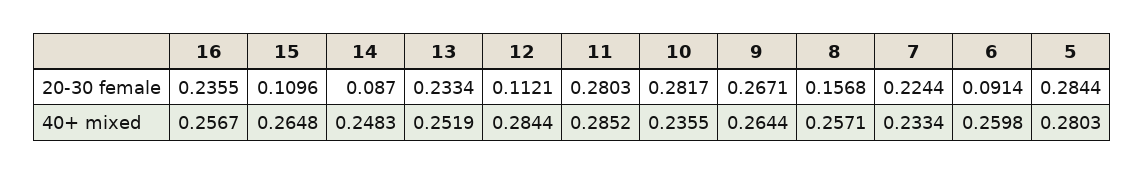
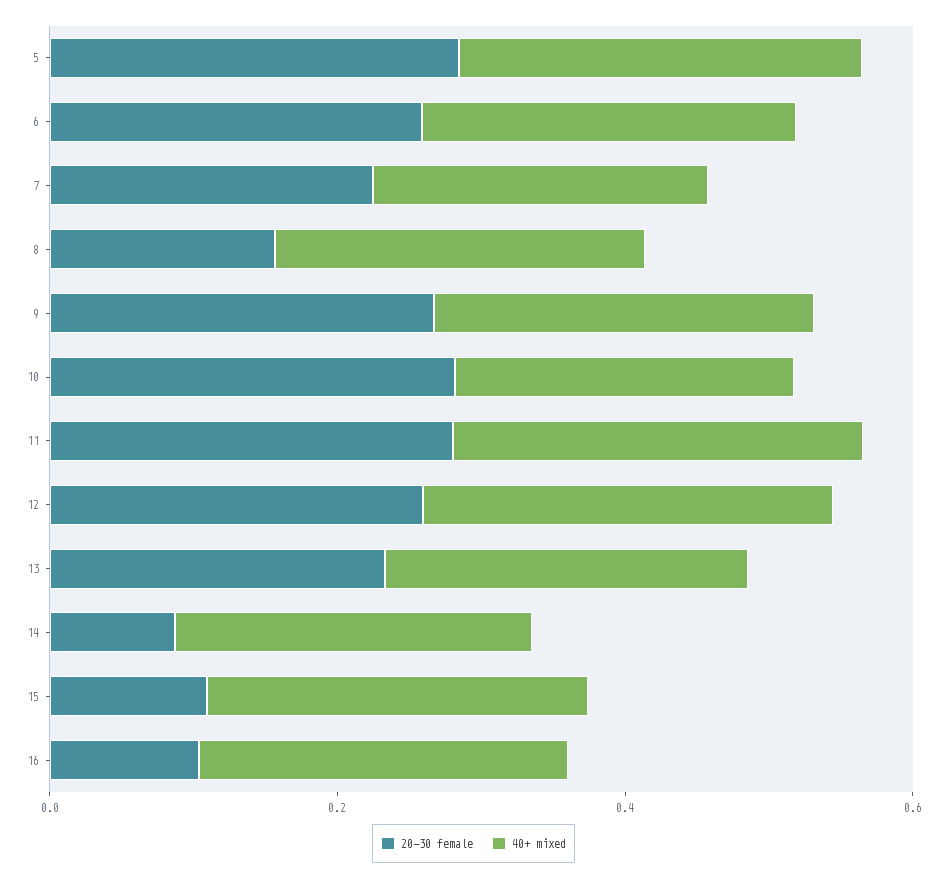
20-30 female, 16: 0.2355 -> 0.1
20-30 female, 12: 0.1121 -> 0.25
20-30 female, 6: 0.0914 -> 0.25

